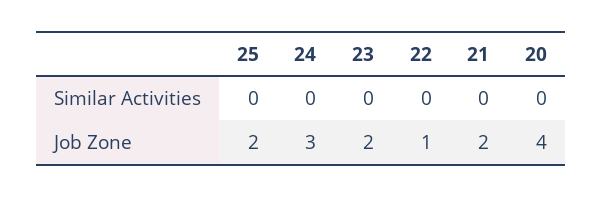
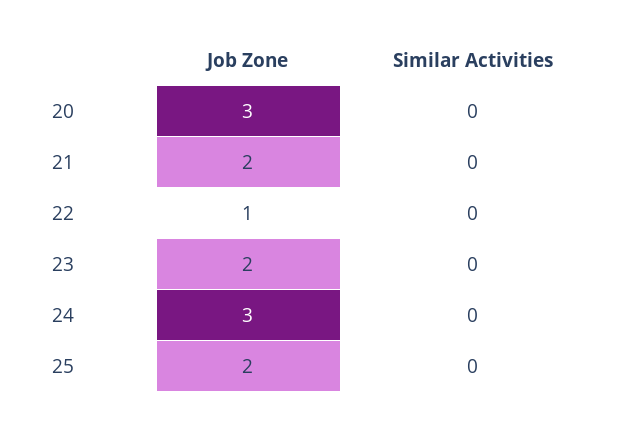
20, Job Zone: 4 -> 3

